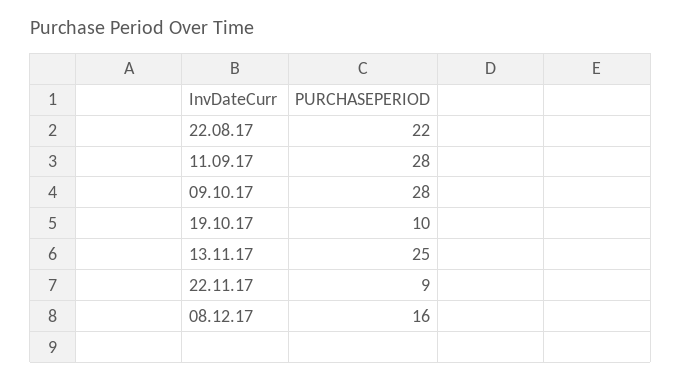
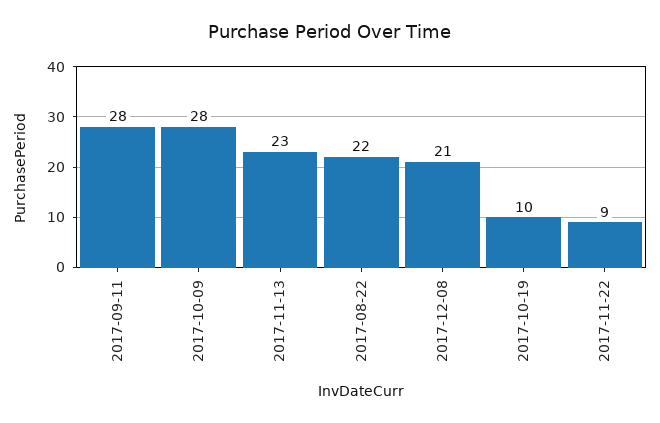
13.11.17: 25 -> 23
08.12.17: 16 -> 21

